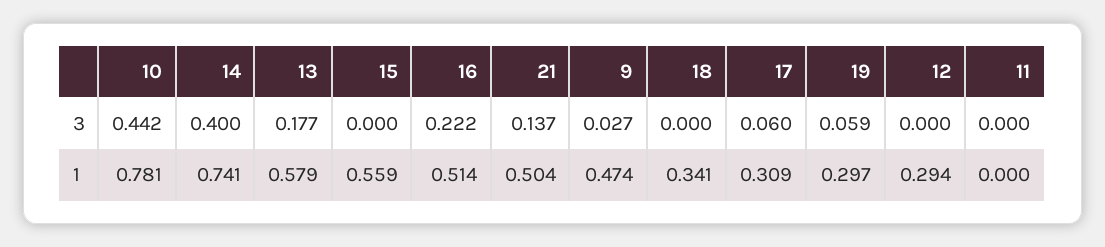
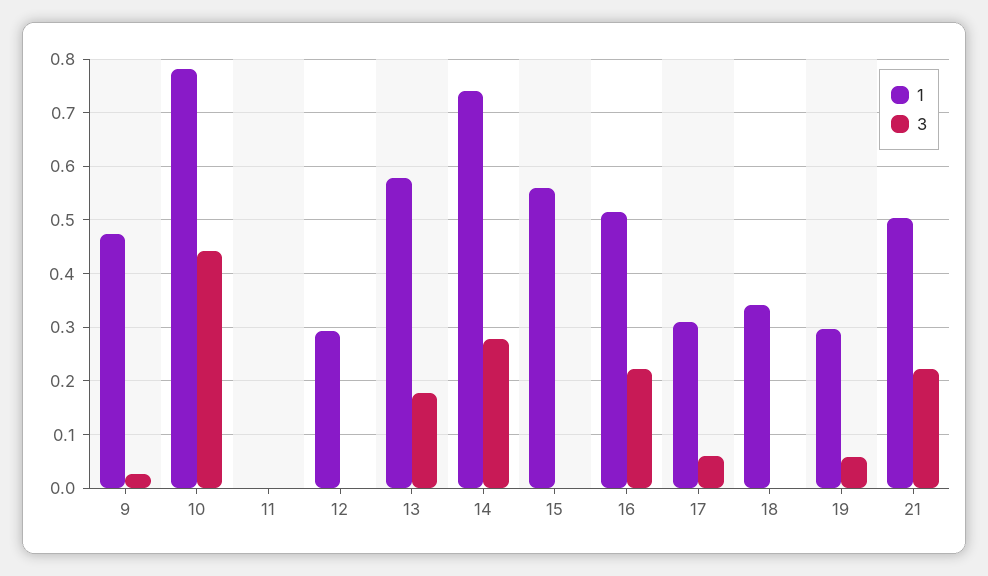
3, 14: 0.4 -> 0.28
3, 21: 0.137 -> 0.22

